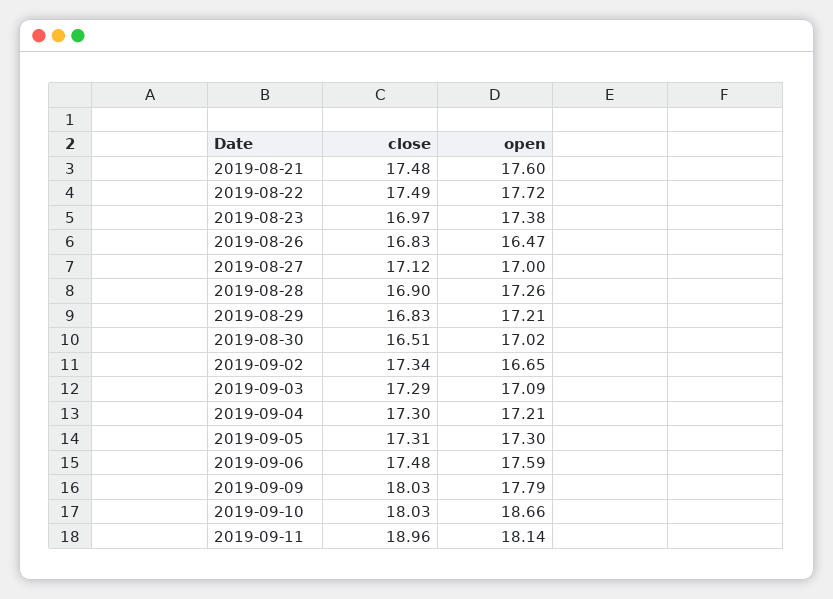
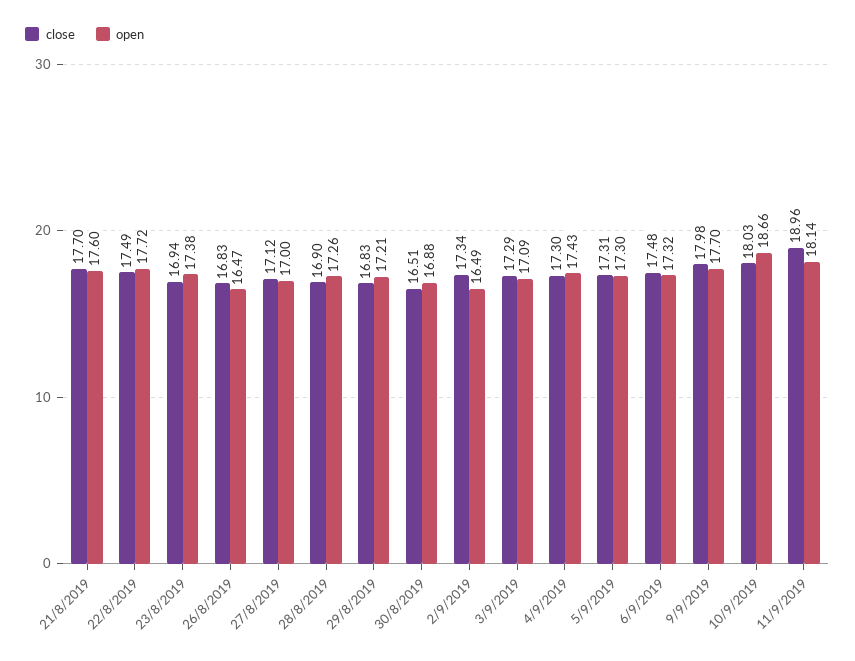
close, 2019-08-21: 17.48 -> 17.7
close, 2019-08-23: 16.97 -> 16.94
open, 2019-08-30: 17.02 -> 16.88
open, 2019-09-02: 16.65 -> 16.49
open, 2019-09-04: 17.21 -> 17.43
open, 2019-09-06: 17.59 -> 17.32
close, 2019-09-09: 18.03 -> 17.98
open, 2019-09-09: 17.79 -> 17.7

